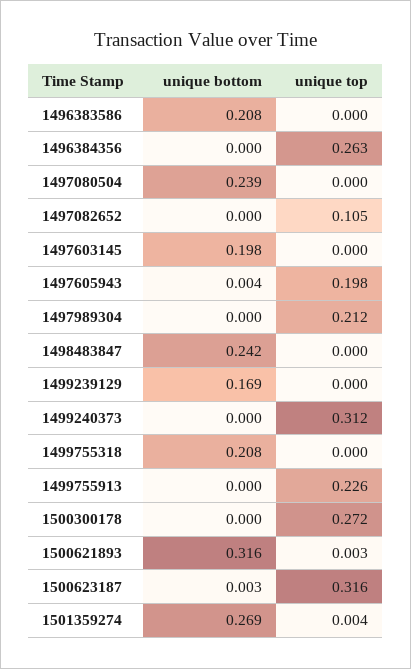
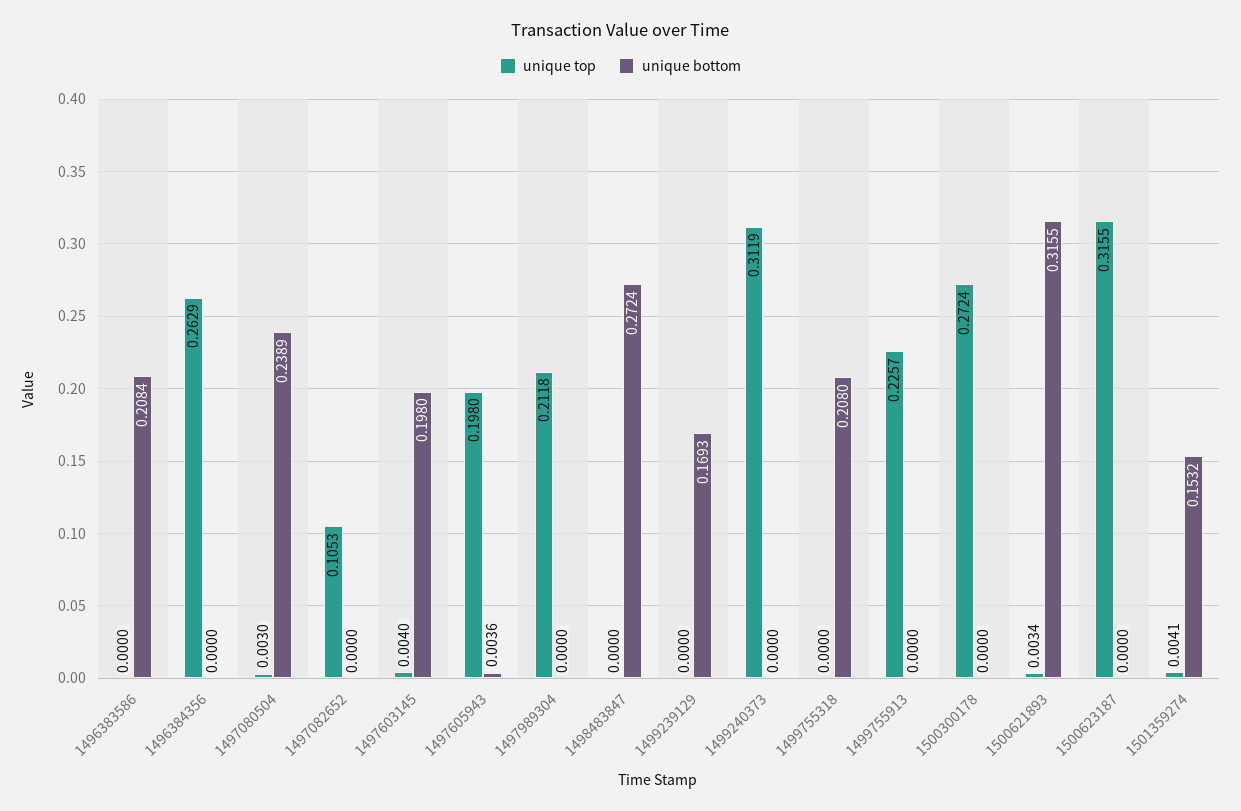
unique top, 1497080504: 0 -> 0.003
unique top, 1497603145: 0 -> 0.004
unique bottom, 1498483847: 0.242 -> 0.2724
unique bottom, 1500623187: 0.003 -> 0
unique bottom, 1501359274: 0.269 -> 0.1532

